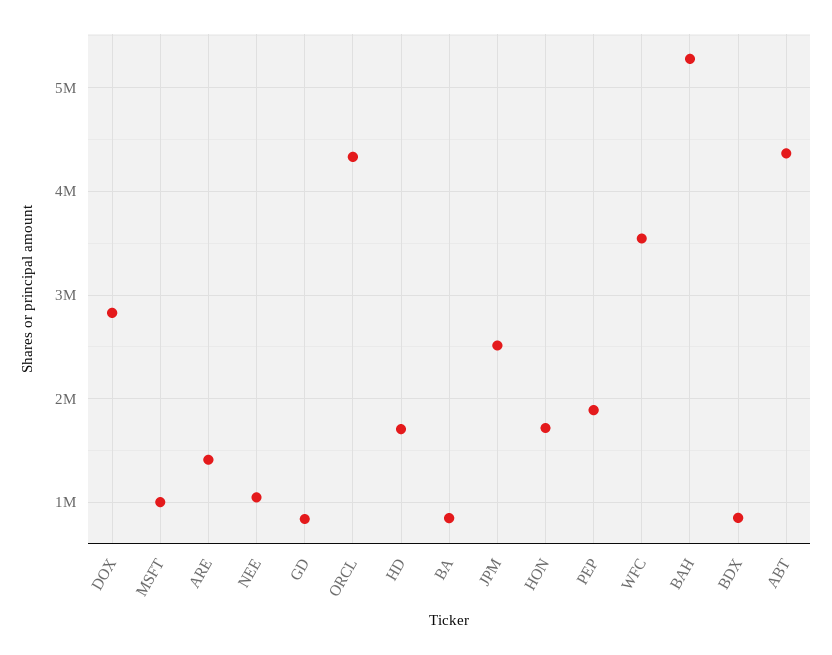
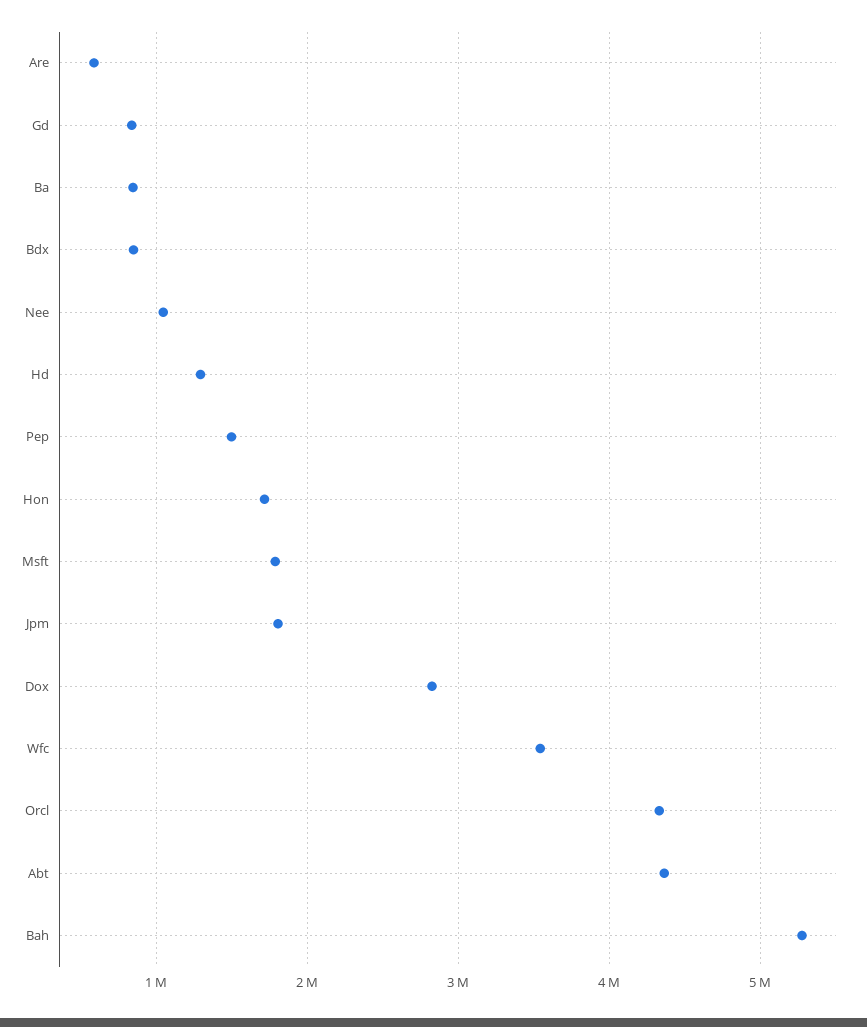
MSFT: 1000000 -> 1800000
ARE: 1400000 -> 600000
HD: 1700000 -> 1300000
JPM: 2500000 -> 1800000
PEP: 1900000 -> 1500000

